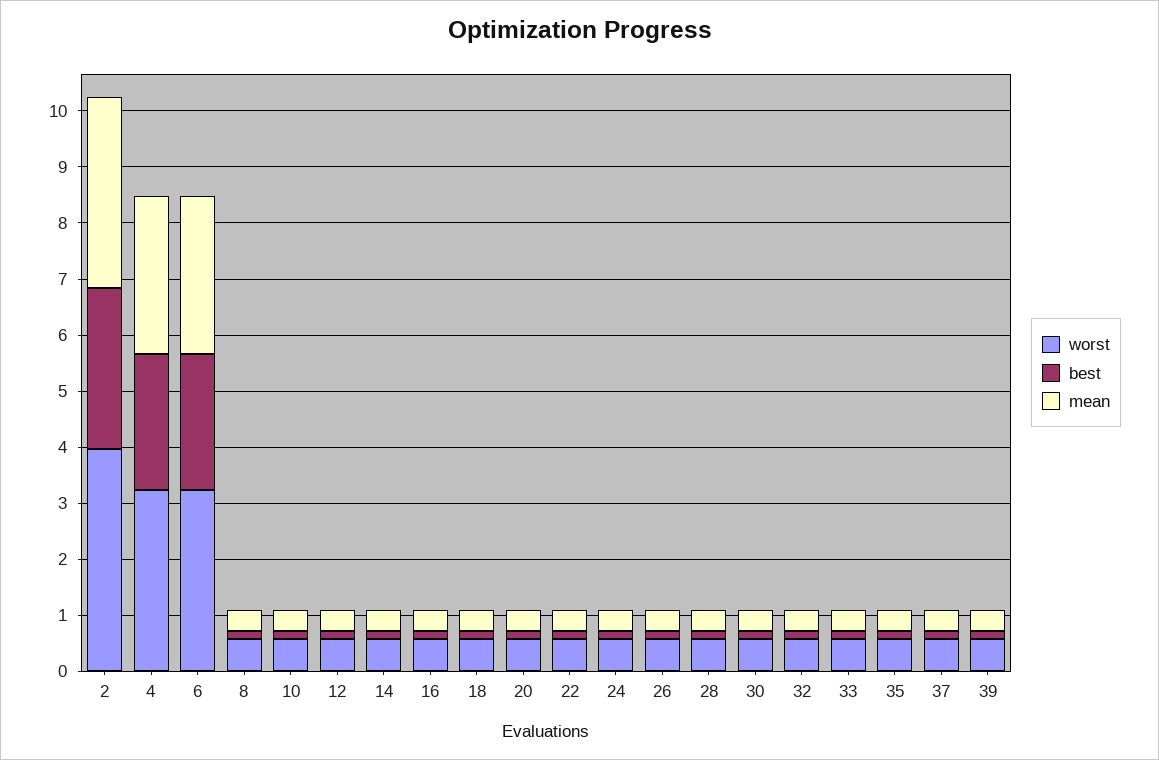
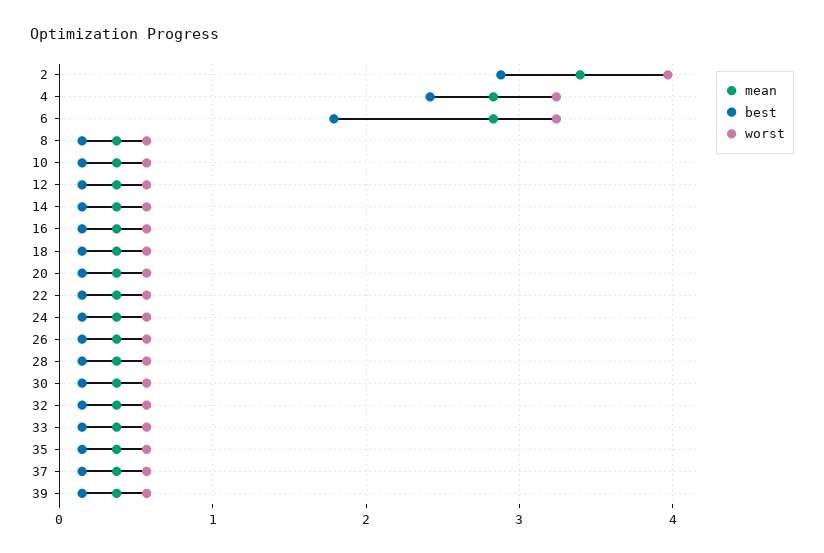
best, 6: 2.4 -> 1.8

